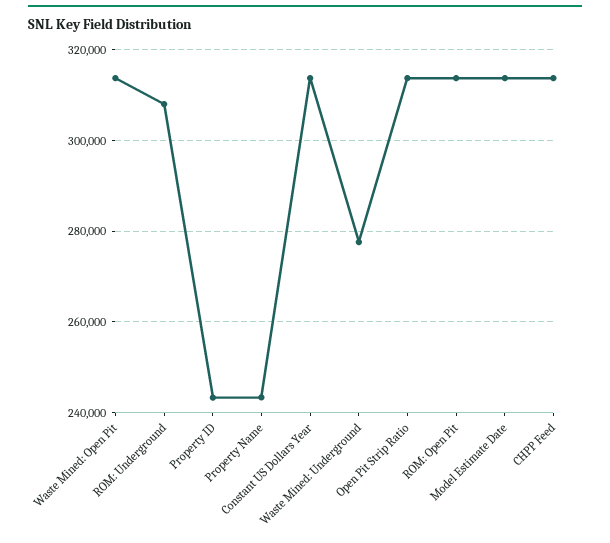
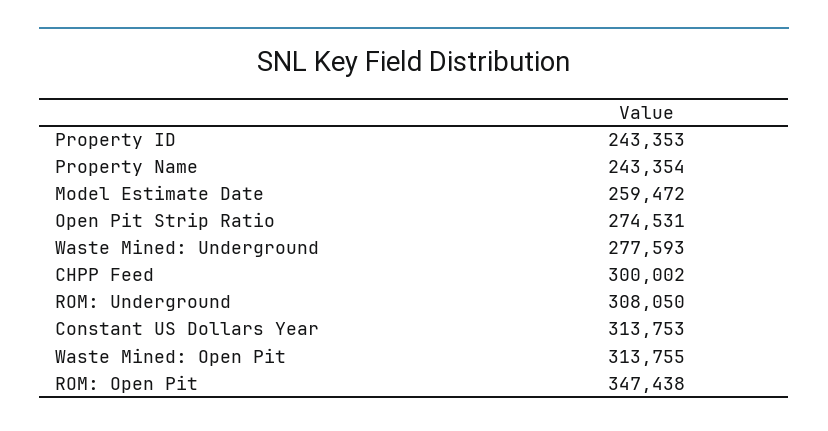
Open Pit Strip Ratio: 314000 -> 274531
ROM: Open Pit: 314000 -> 347438
Model Estimate Date: 314000 -> 259472
CHPP Feed: 314000 -> 300002

